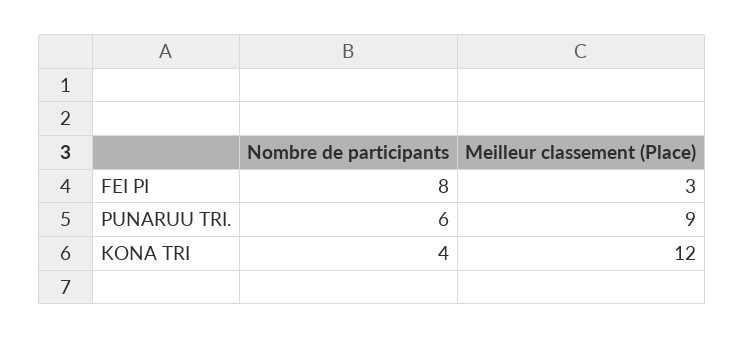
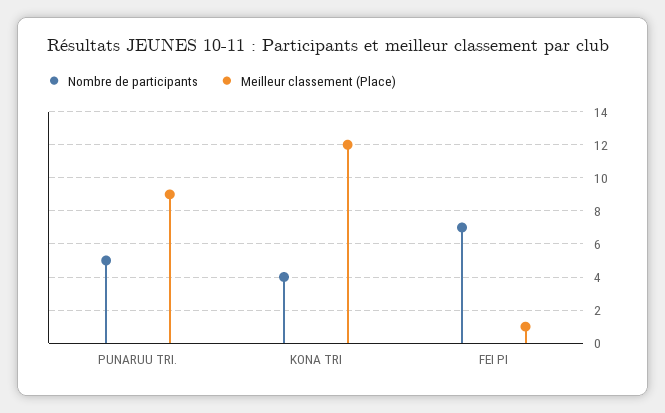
Nombre de participants, FEI PI: 8 -> 7
Meilleur classement (Place), FEI PI: 3 -> 1
Nombre de participants, PUNARUU TRI.: 6 -> 5

